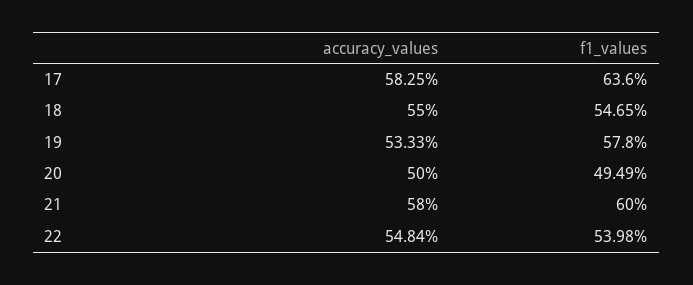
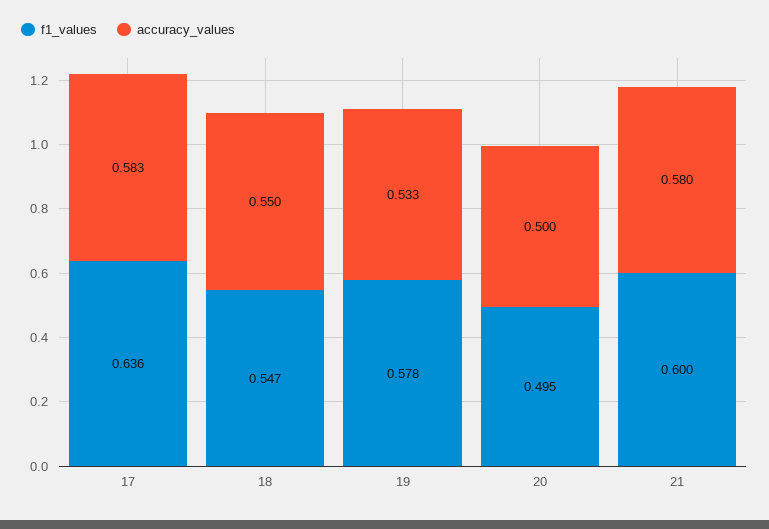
accuracy_values, 22: 0.5484 -> none
f1_values, 22: 0.5398 -> none

